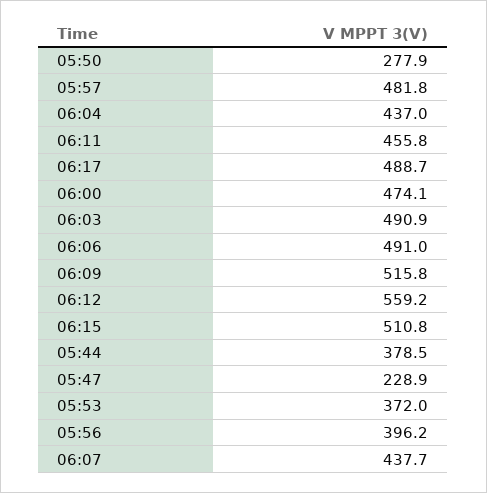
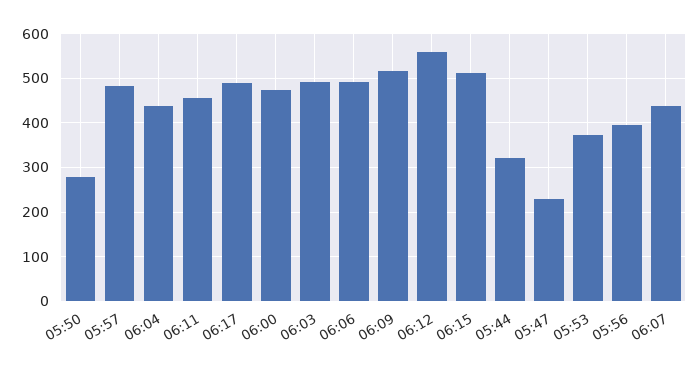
05:44: 378.5 -> 320

